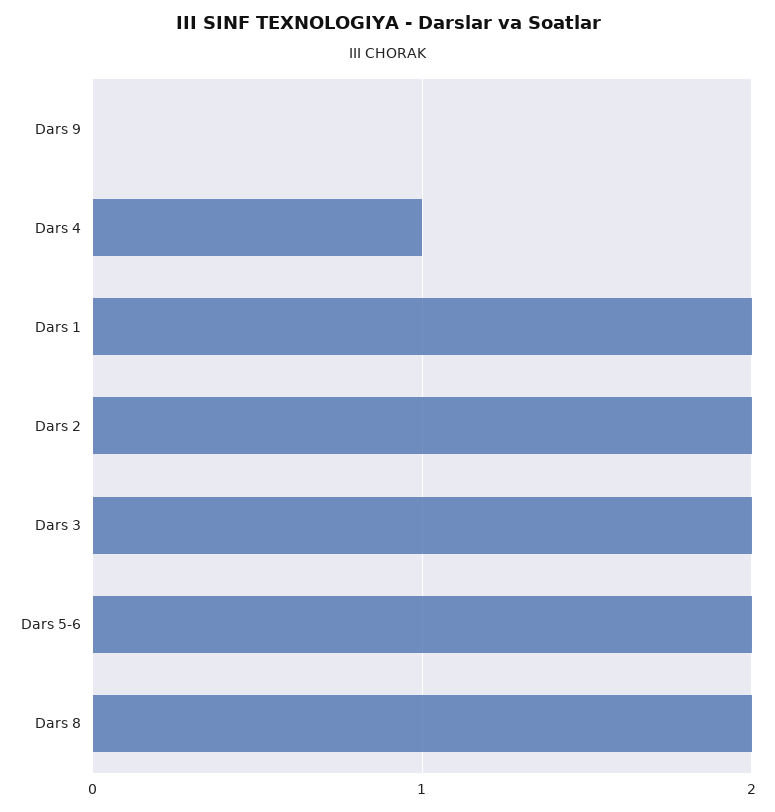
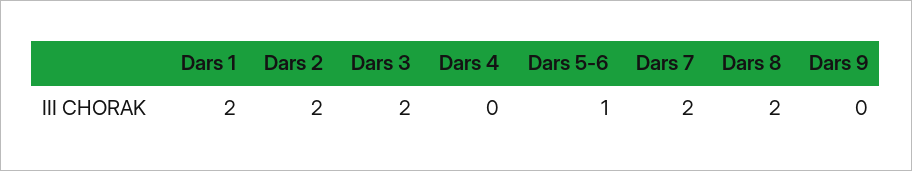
Dars 4: 1 -> 0
Dars 5-6: 2 -> 1
Dars 7: none -> 2

